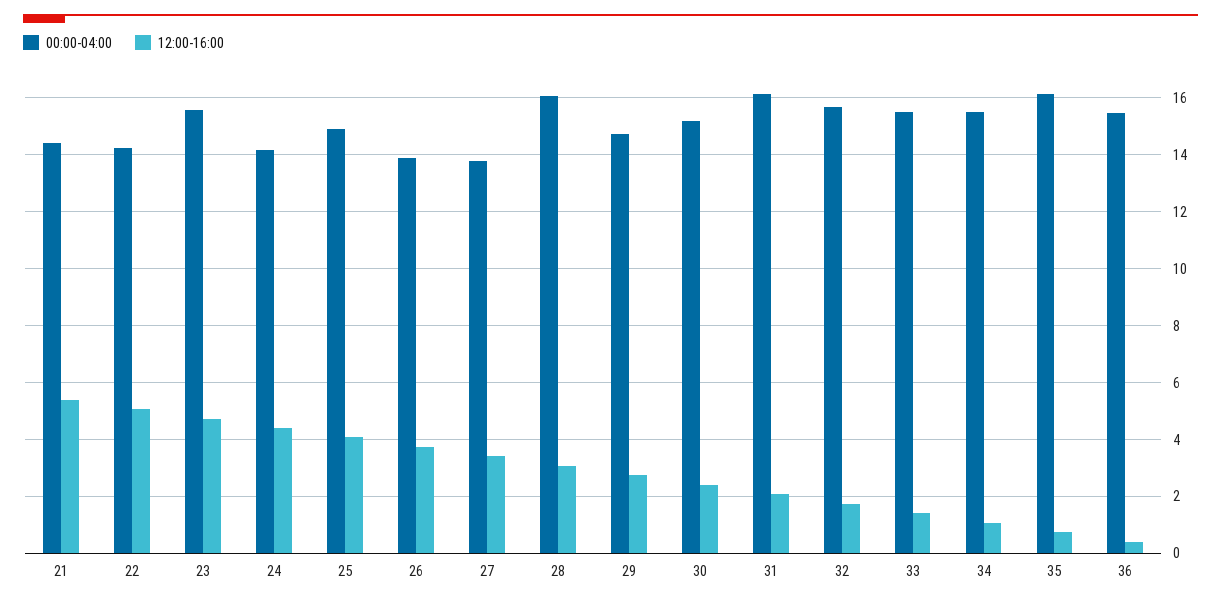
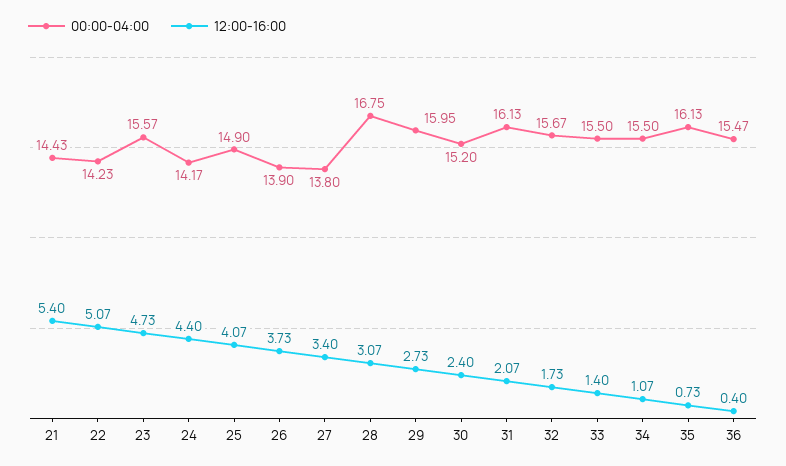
00:00-04:00, 28: 16 -> 16.75
00:00-04:00, 29: 14.75 -> 15.95

